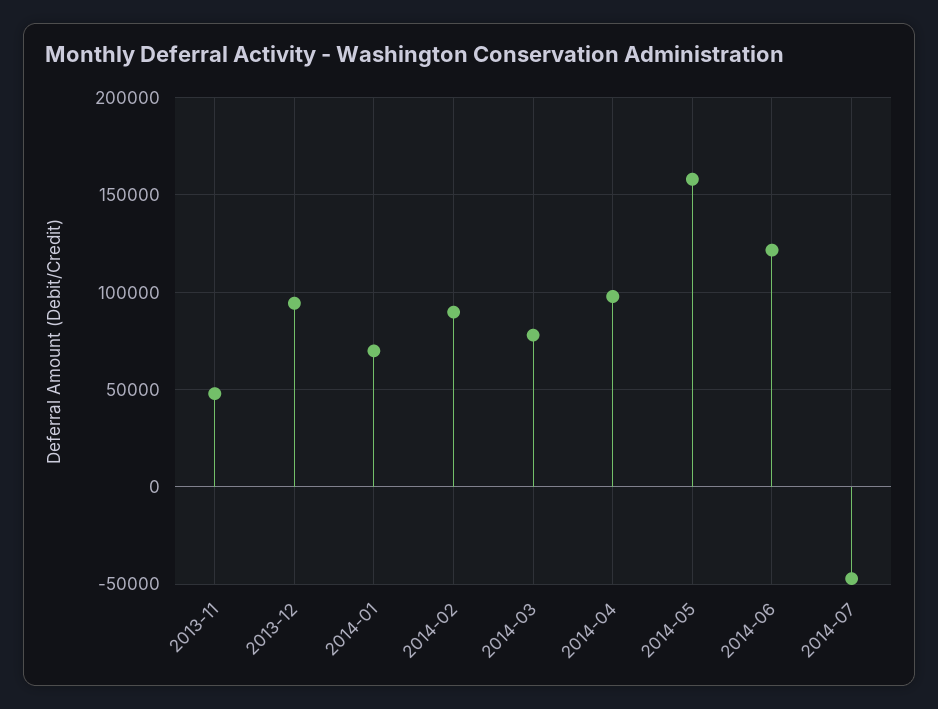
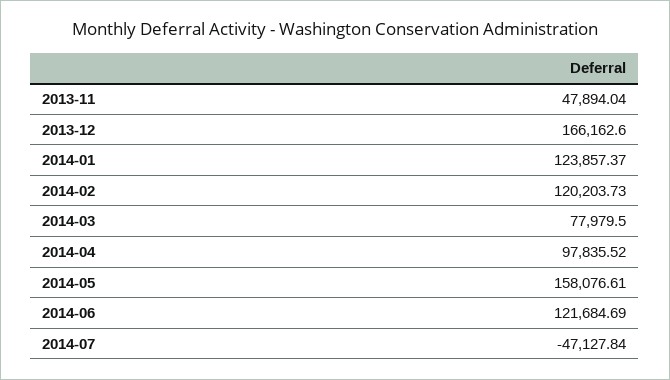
2013-12: 95000 -> 166162.6
2014-01: 70000 -> 123857.37
2014-02: 90000 -> 120203.73

